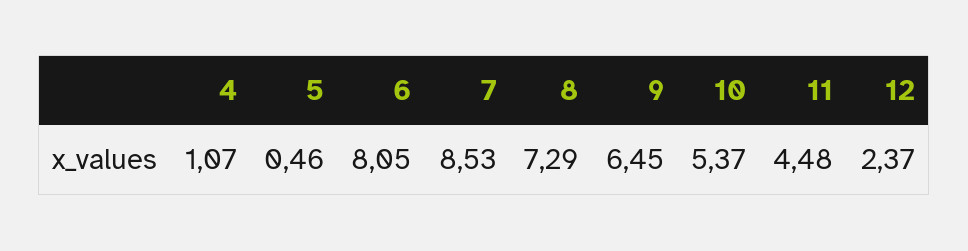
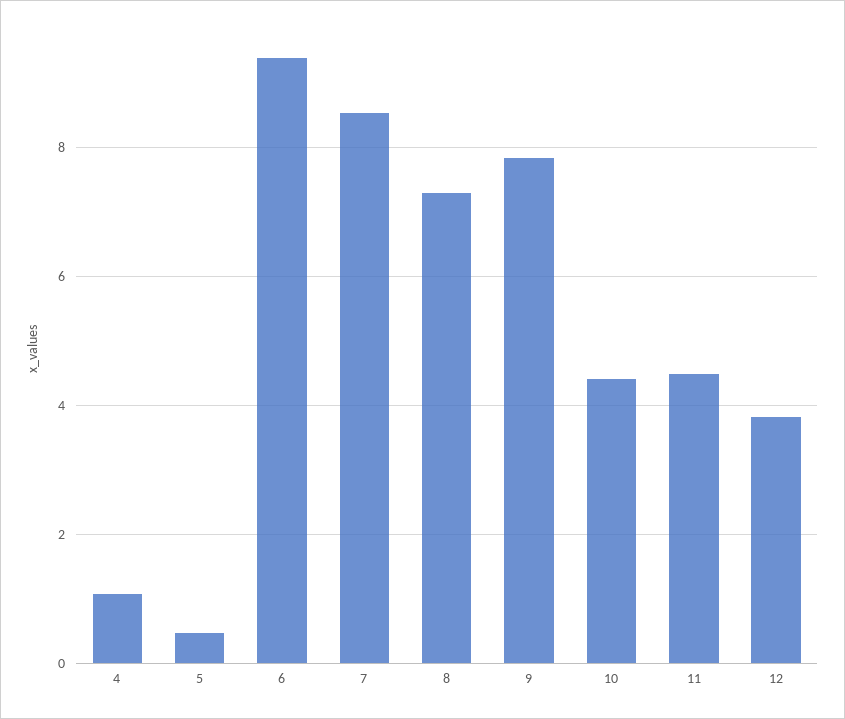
6: 8.05 -> 9.4
9: 6.45 -> 7.8
10: 5.37 -> 4.4
12: 2.37 -> 3.8

